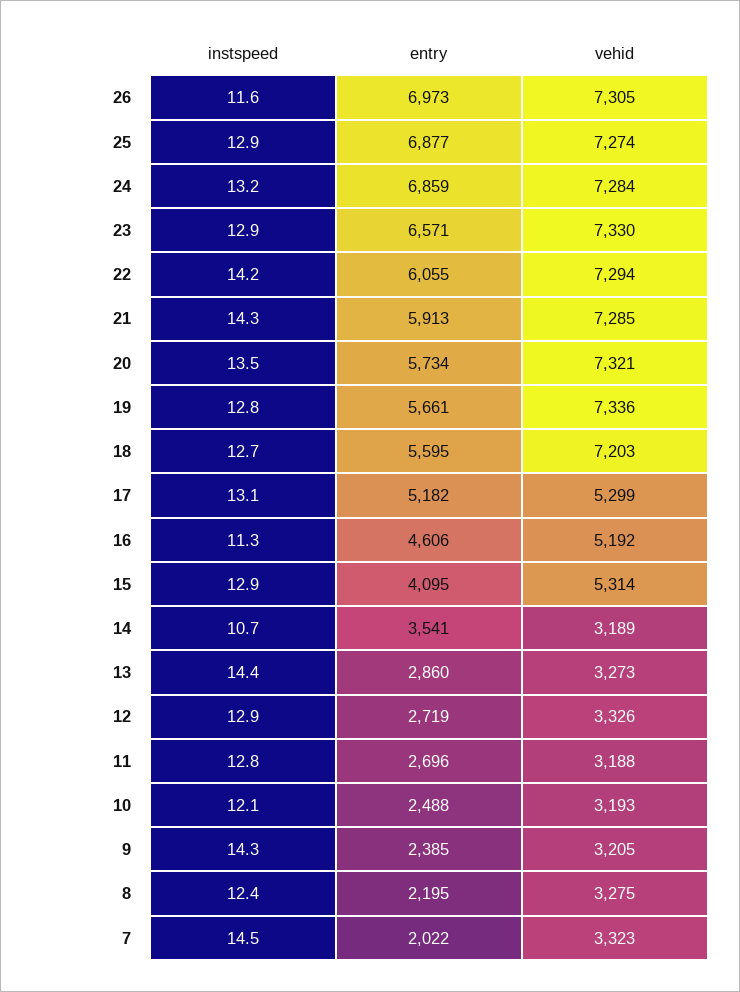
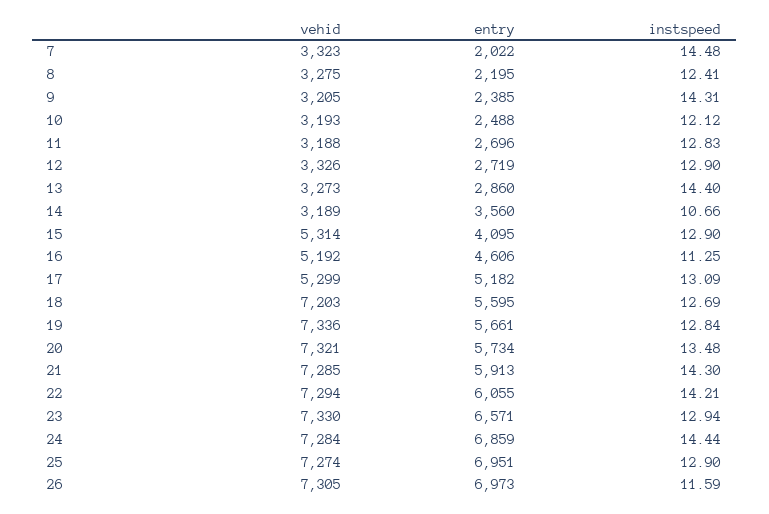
entry, 25: 6877 -> 6951
instspeed, 24: 13.2 -> 14.44
entry, 14: 3541 -> 3560

